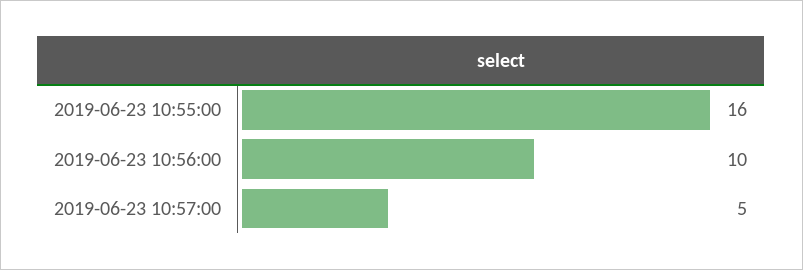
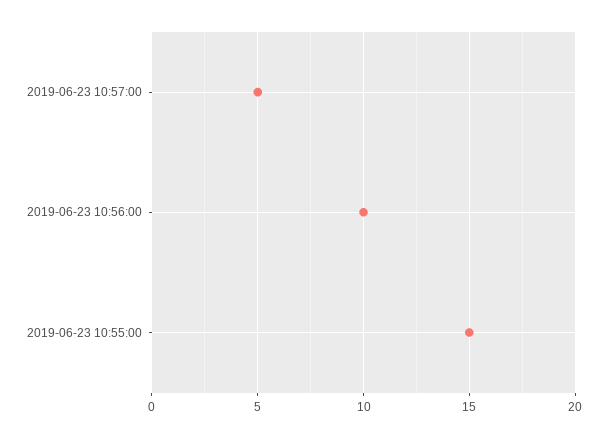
2019-06-23 10:55:00: 16 -> 15

